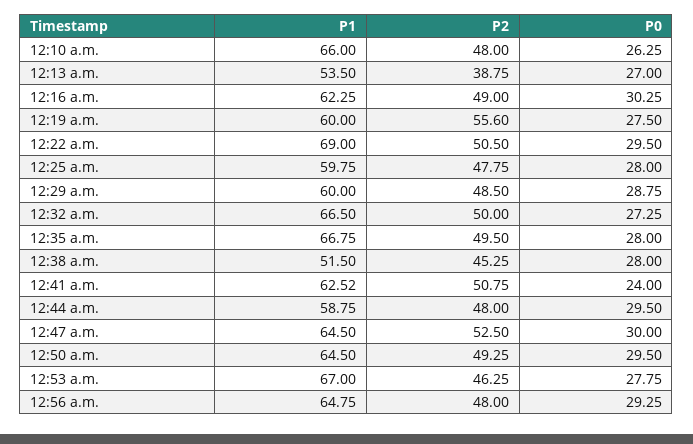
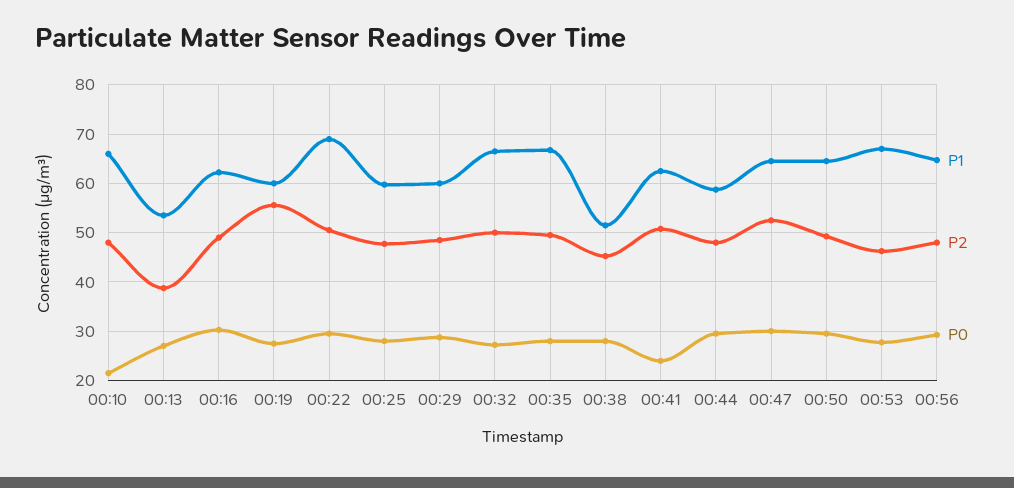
P0, 12:10 a.m.: 26.25 -> 22

